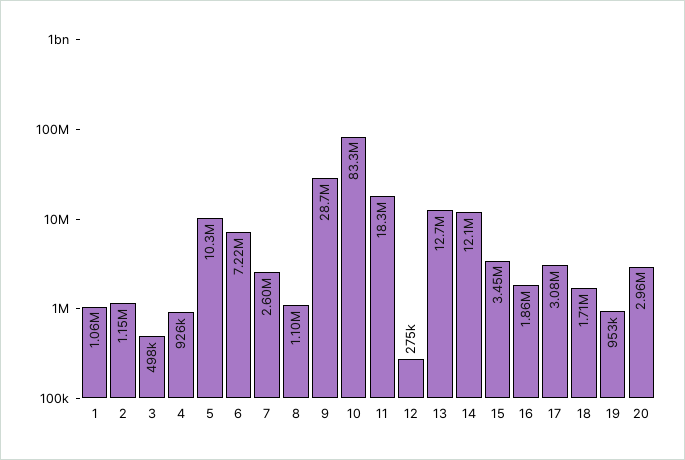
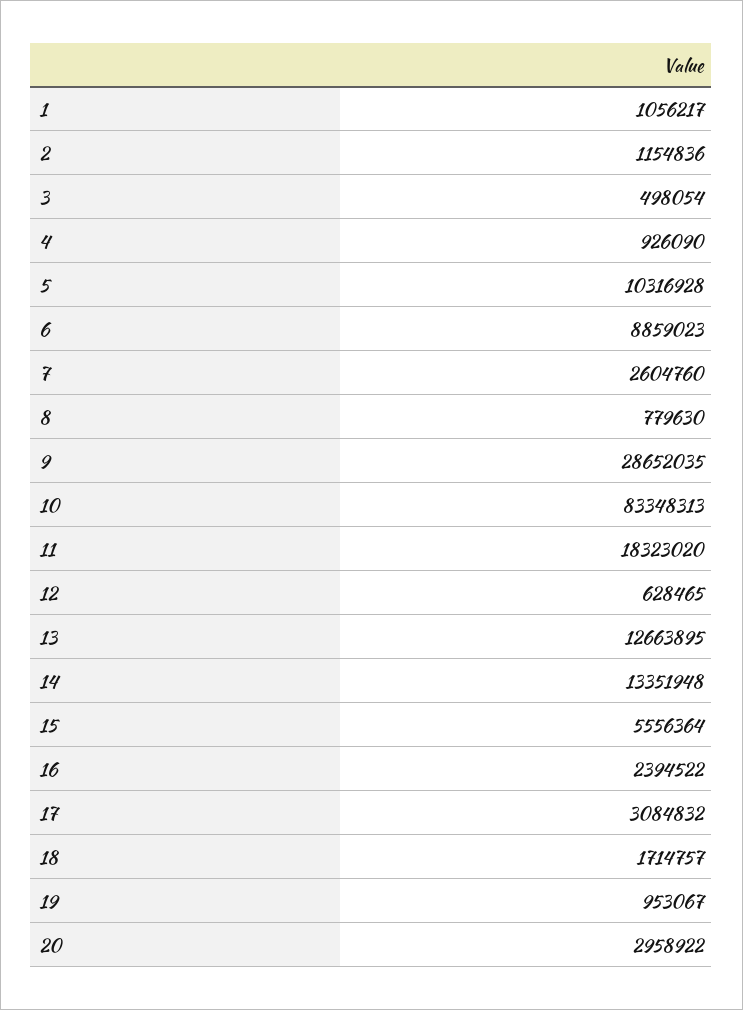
6: 7220000 -> 8859023
8: 1100000 -> 779630
12: 275000 -> 628465
14: 12100000 -> 13351948
15: 3450000 -> 5556364
16: 1860000 -> 2394522

